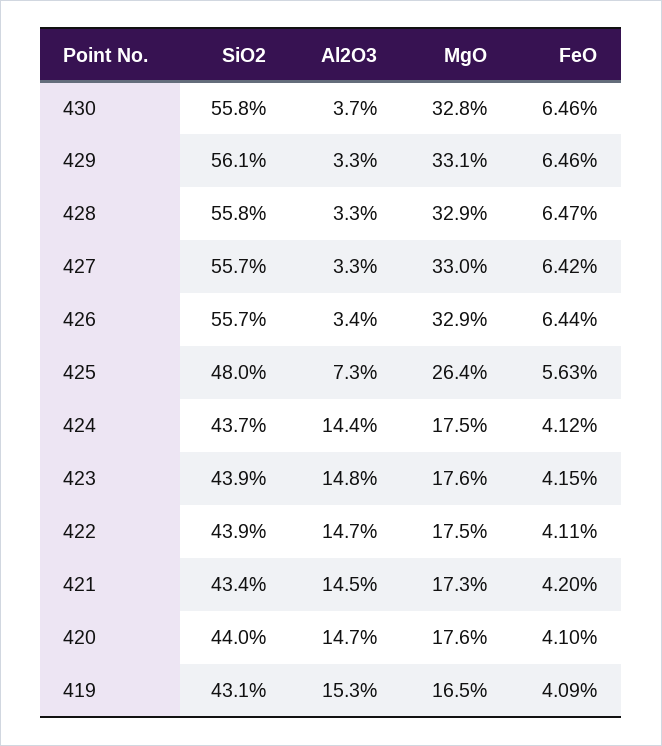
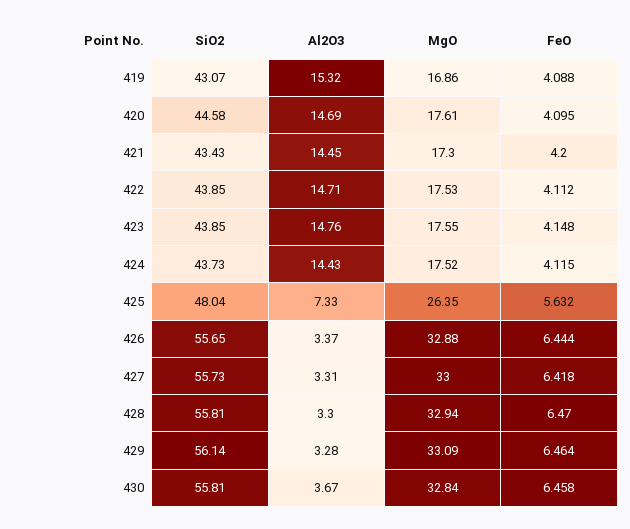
SiO2, 420: 44 -> 44.58
MgO, 419: 16.5 -> 16.86

